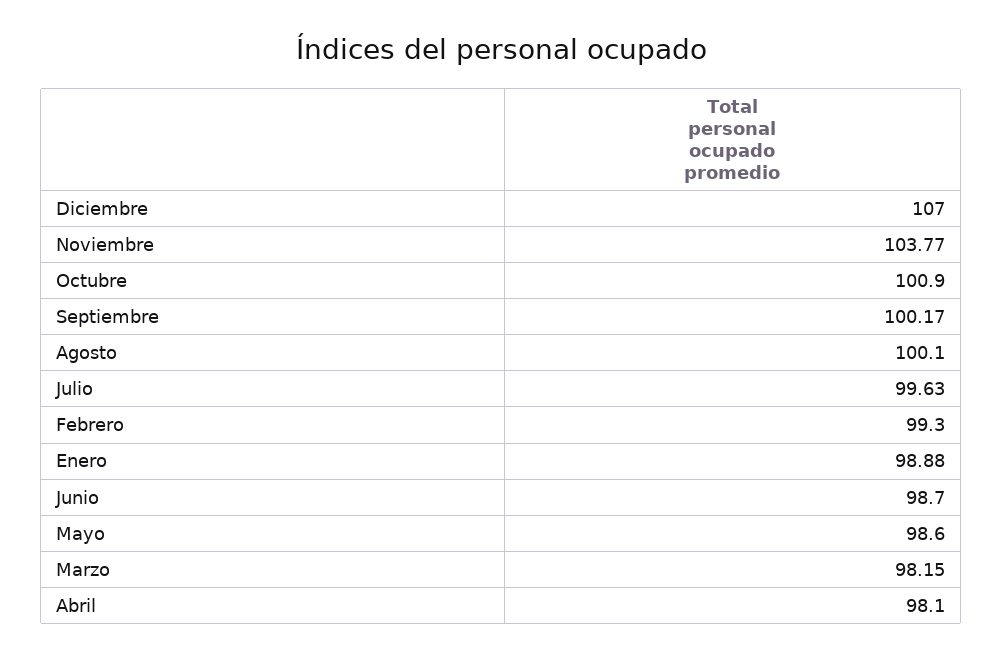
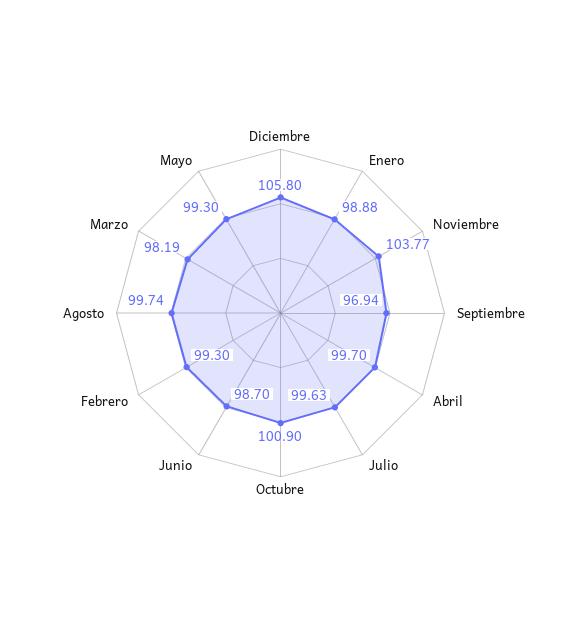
Diciembre: 107 -> 105.8
Septiembre: 100.17 -> 96.94
Agosto: 100.1 -> 99.74
Mayo: 98.6 -> 99.3
Marzo: 98.15 -> 98.19
Abril: 98.1 -> 99.7

